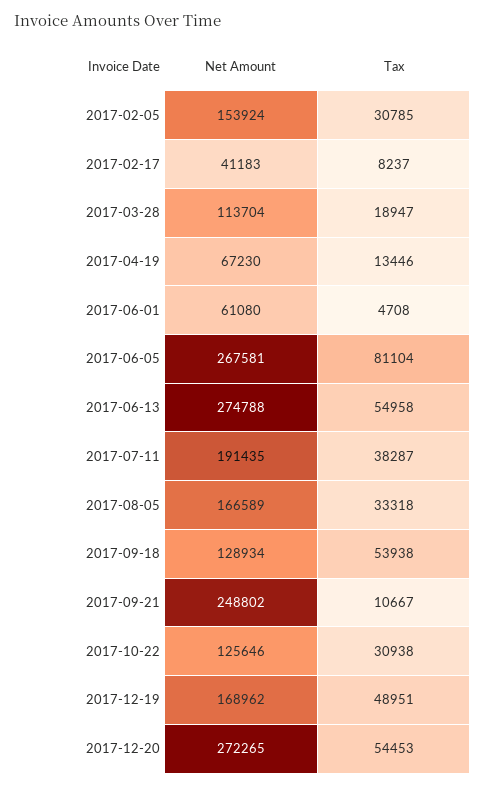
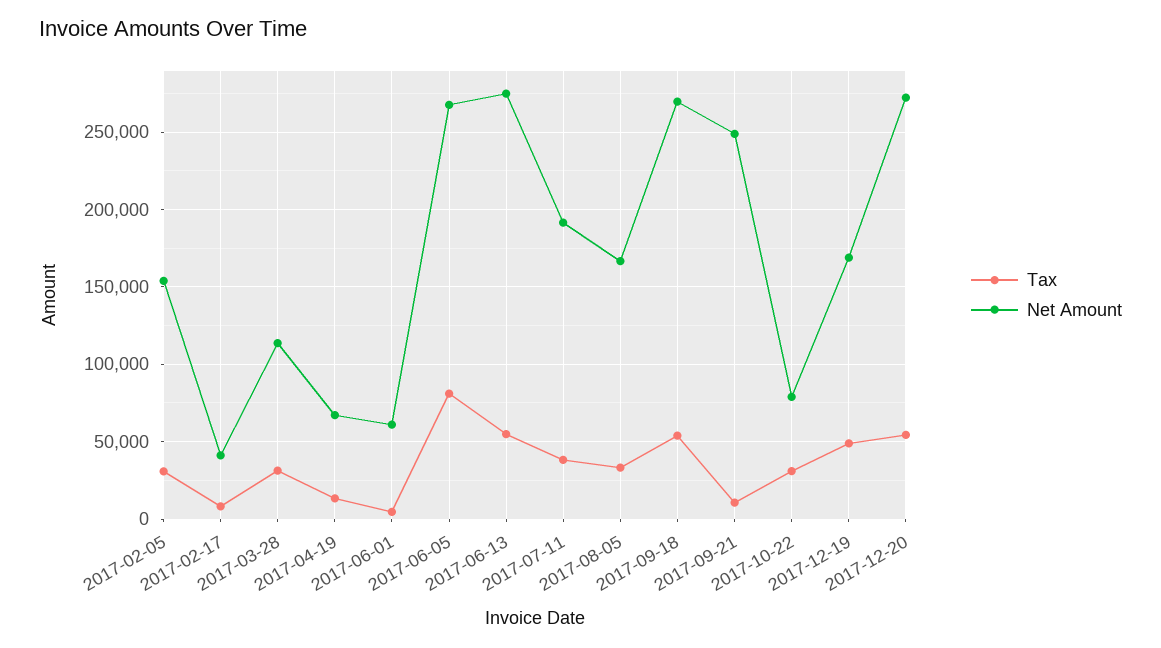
Tax, 2017-03-28: 18947 -> 30000
Net Amount, 2017-09-18: 128934 -> 270000
Net Amount, 2017-10-22: 125646 -> 80000

